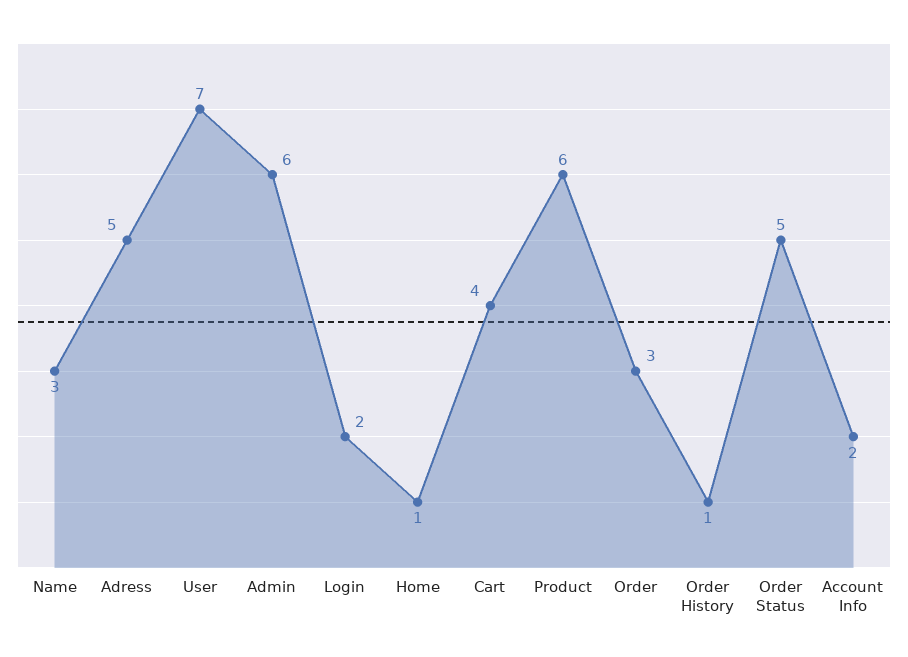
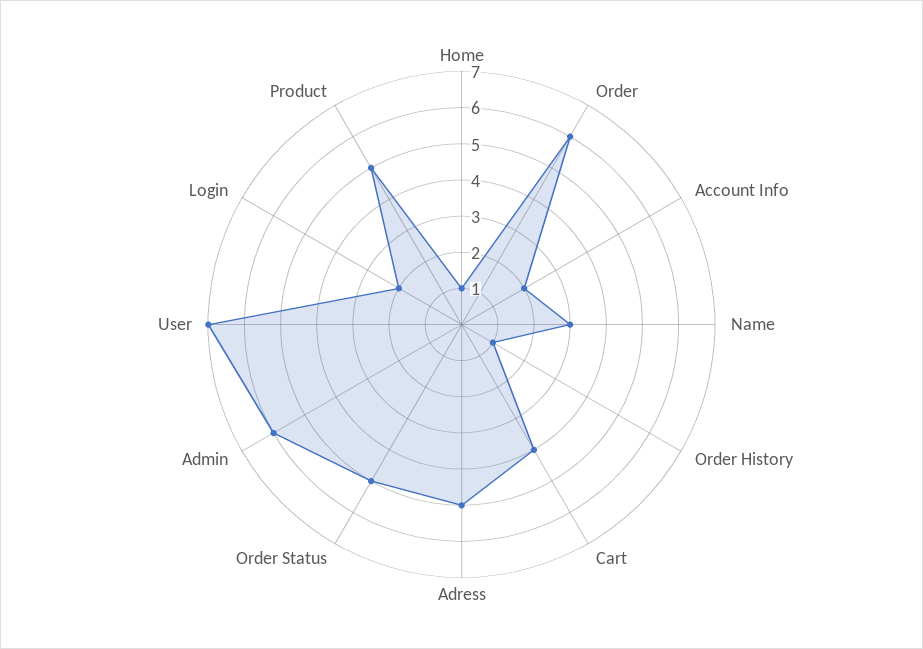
Product: 6 -> 5
Order: 3 -> 6

